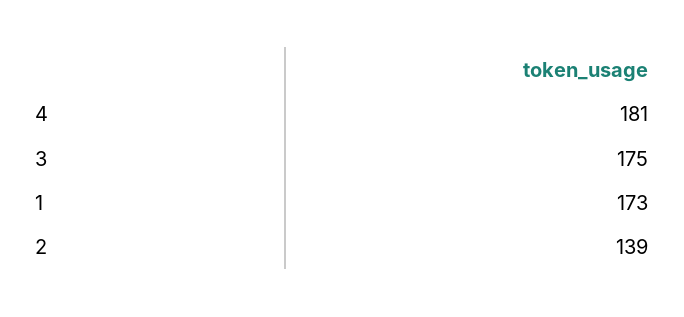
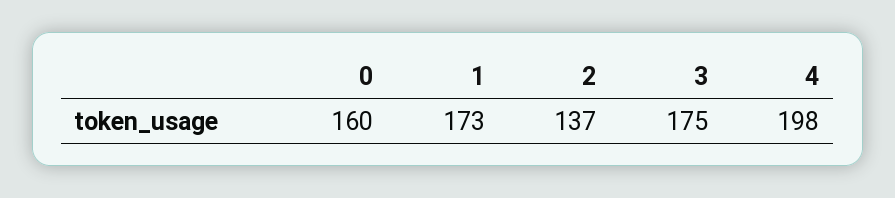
4: 181 -> 198
2: 139 -> 137
0: none -> 160

